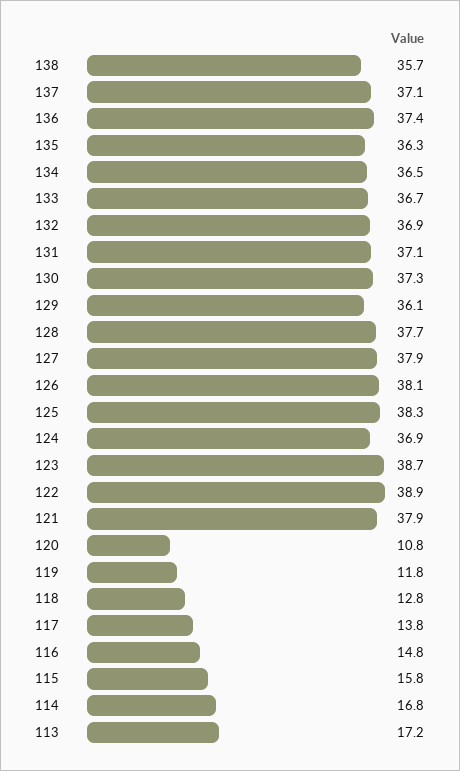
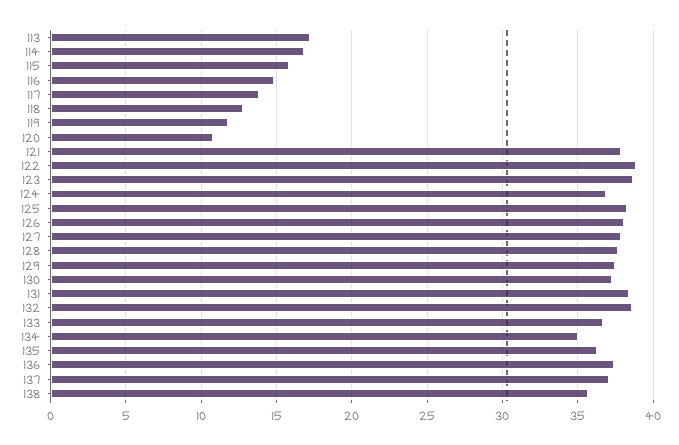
134: 36.5 -> 35
132: 36.9 -> 38.5
131: 37.1 -> 38.5
129: 36.1 -> 37.5

